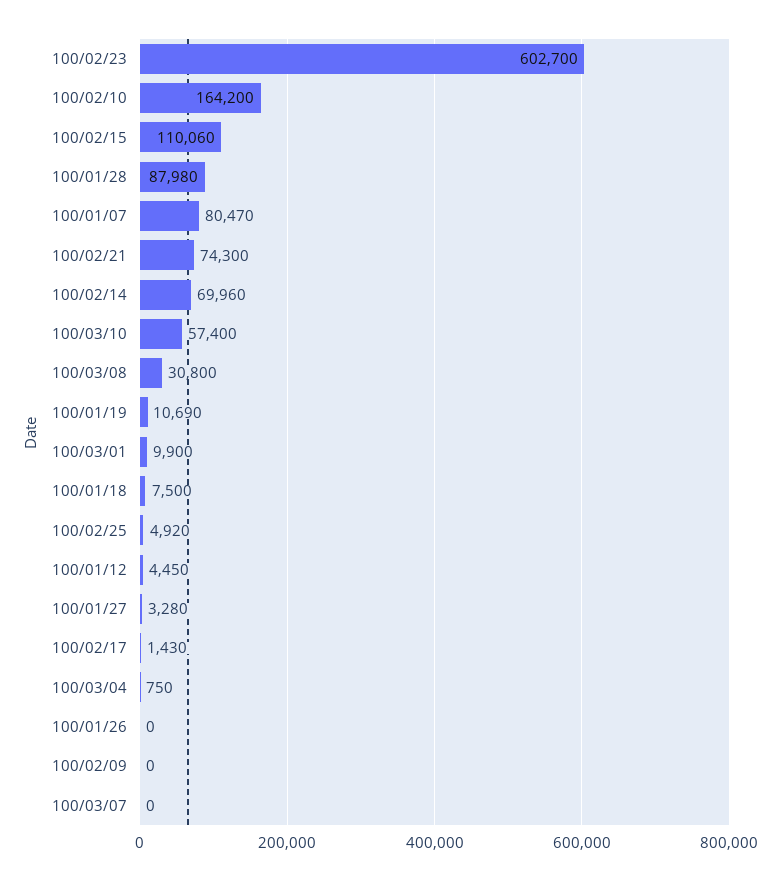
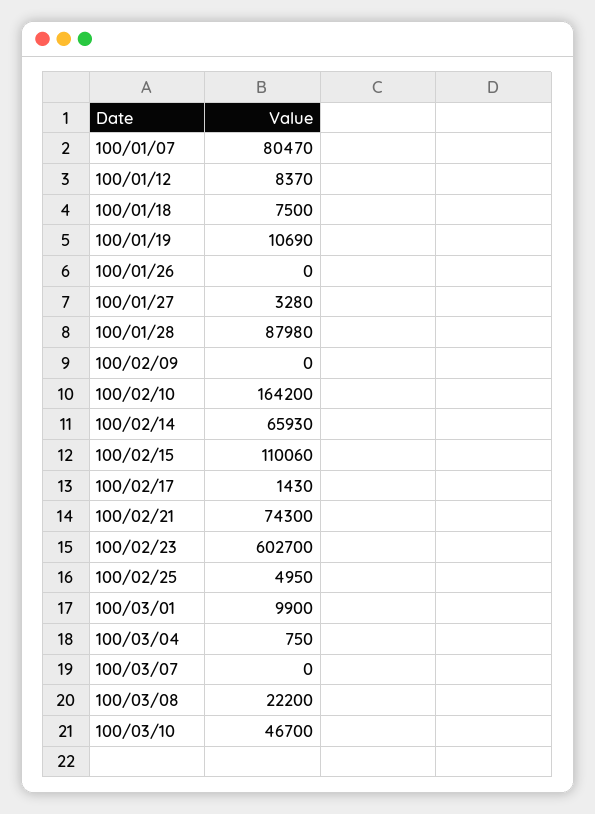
100/02/14: 69960 -> 65930
100/03/10: 57400 -> 46700
100/03/08: 30800 -> 22200
100/02/25: 4920 -> 4950
100/01/12: 4450 -> 8370

